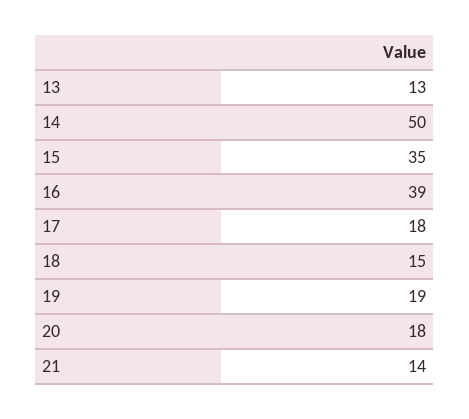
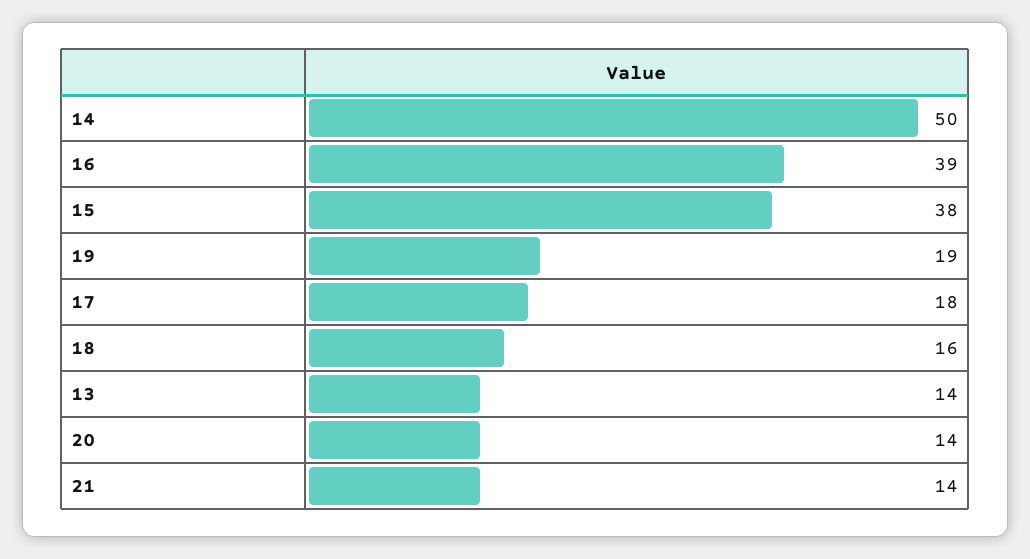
13: 13 -> 14
15: 35 -> 38
18: 15 -> 16
20: 18 -> 14

